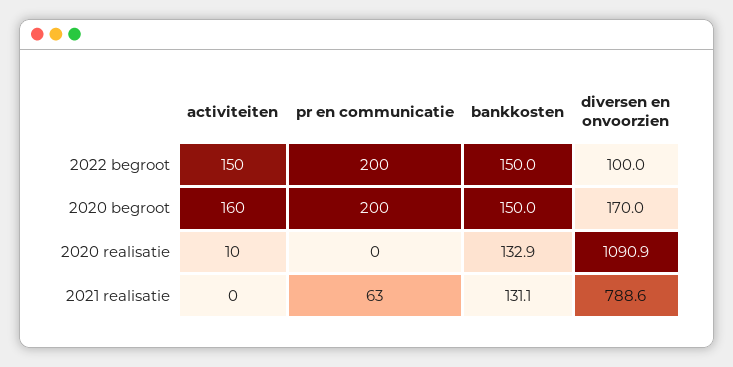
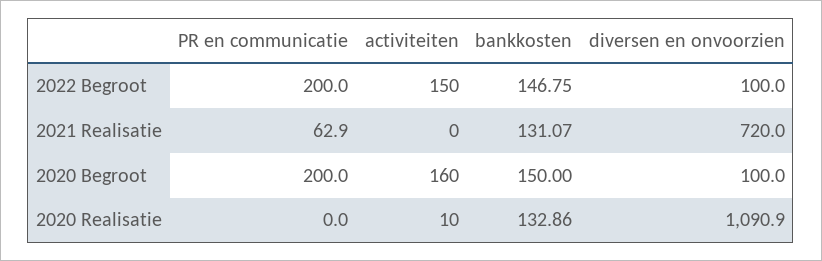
bankkosten, 2022 begroot: 150 -> 146.75
diversen en onvoorzien, 2020 begroot: 170 -> 100
diversen en onvoorzien, 2021 realisatie: 788.6 -> 720

